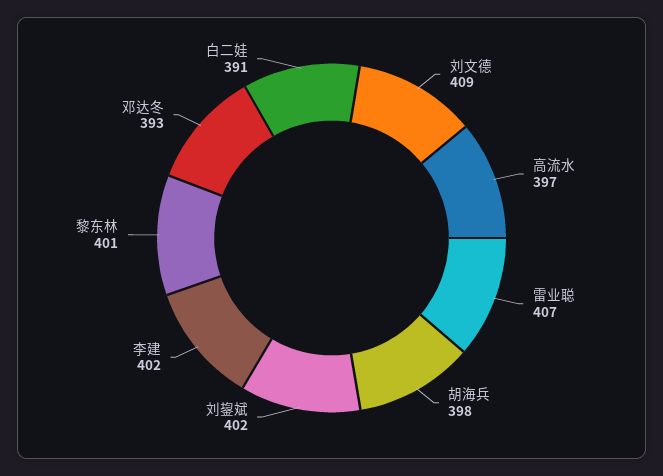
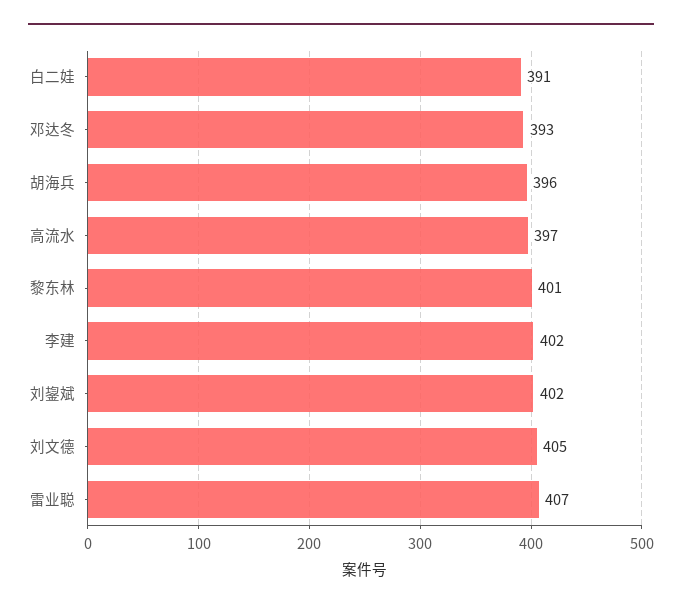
刘文德: 409 -> 405
胡海兵: 398 -> 396

